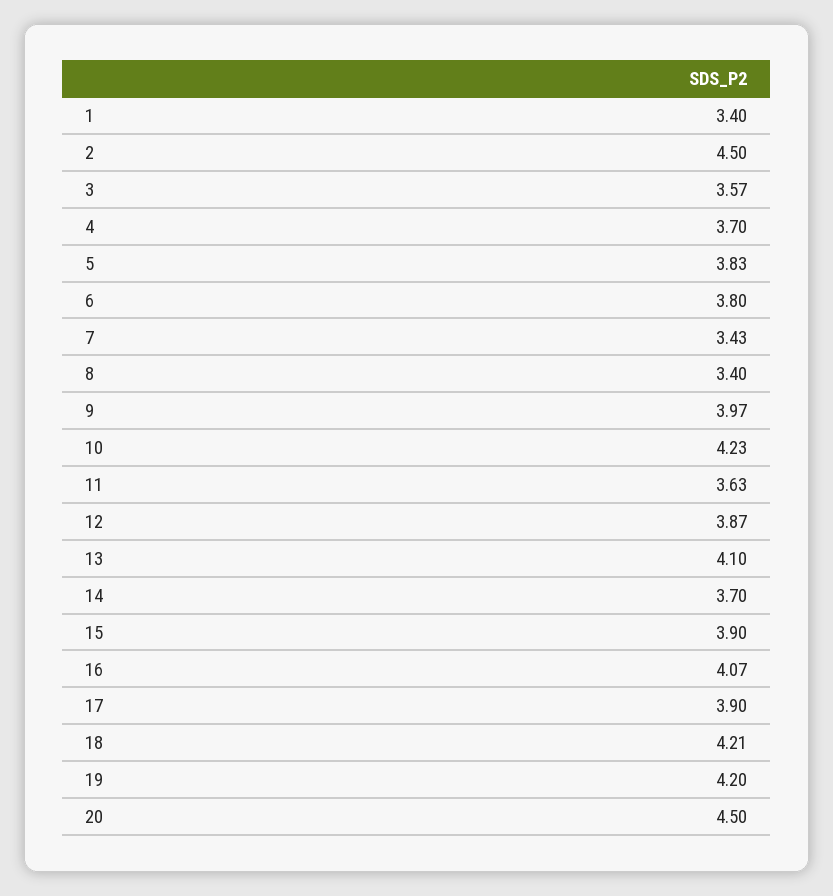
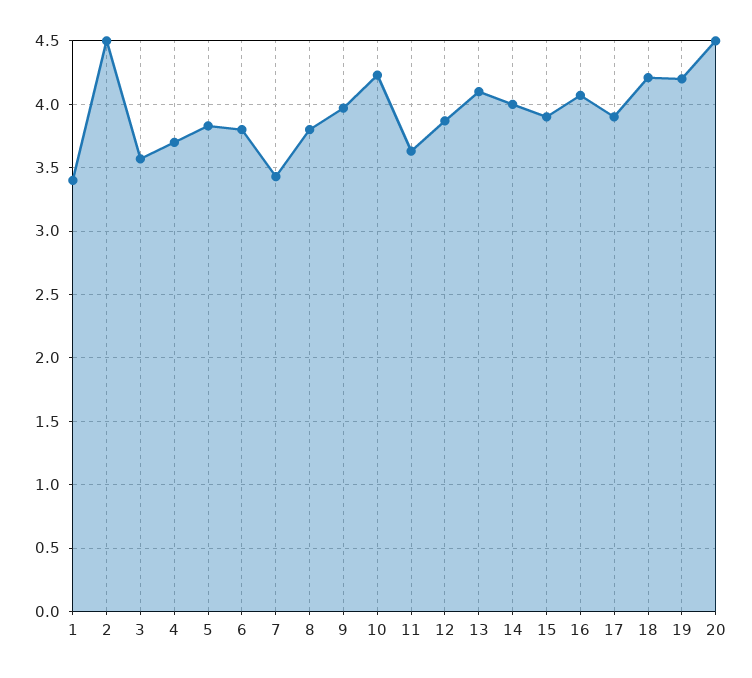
8: 3.4 -> 3.8
14: 3.7 -> 4

